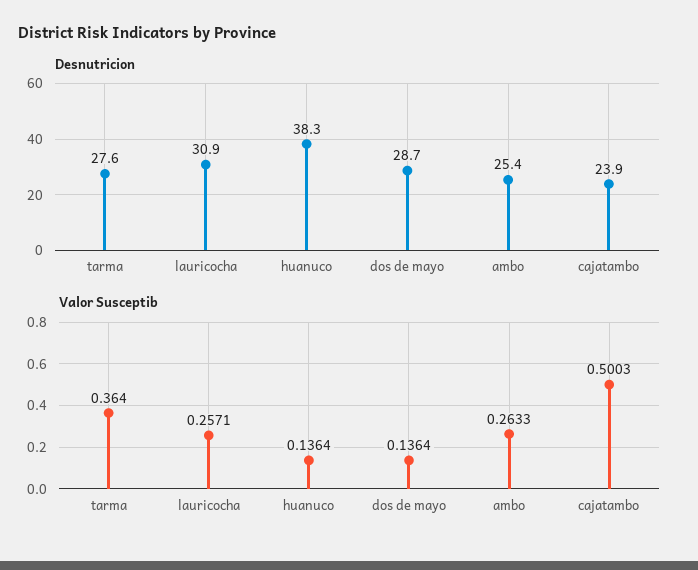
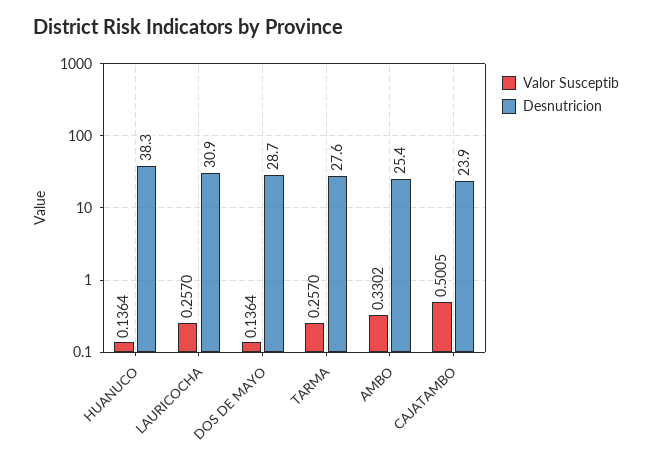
Valor Susceptib, tarma: 0.364 -> 0.257
Valor Susceptib, lauricocha: 0.2571 -> 0.257
Valor Susceptib, ambo: 0.2633 -> 0.3302
Valor Susceptib, cajatambo: 0.5003 -> 0.5005

